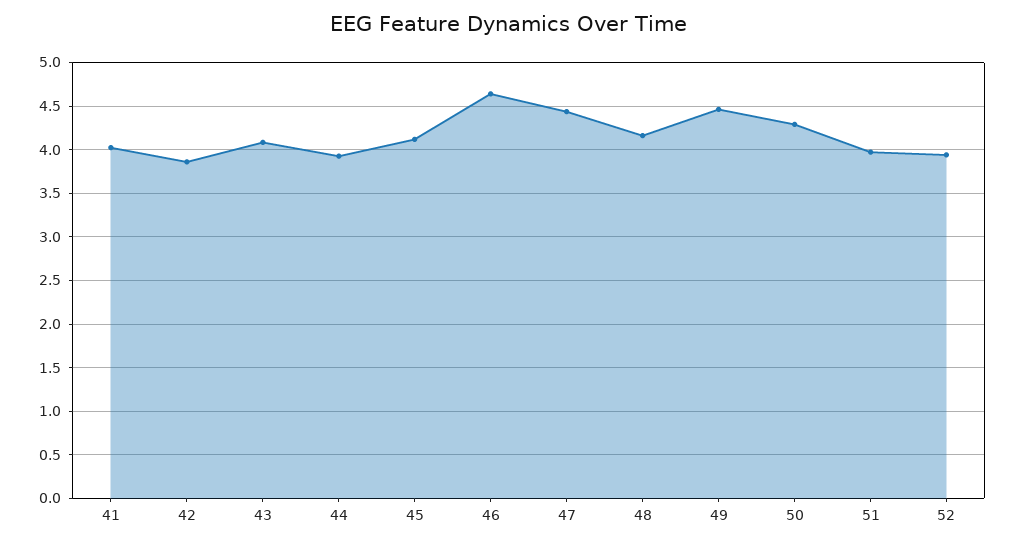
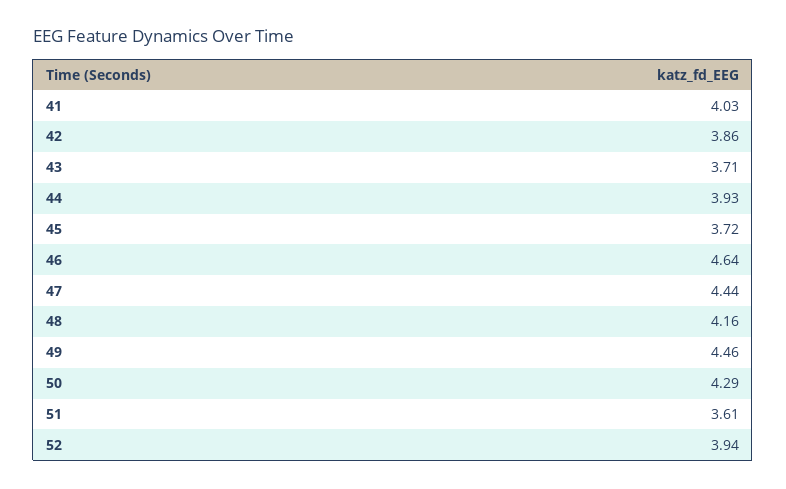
43: 4.1 -> 3.71
45: 4.1 -> 3.72
51: 4 -> 3.61

